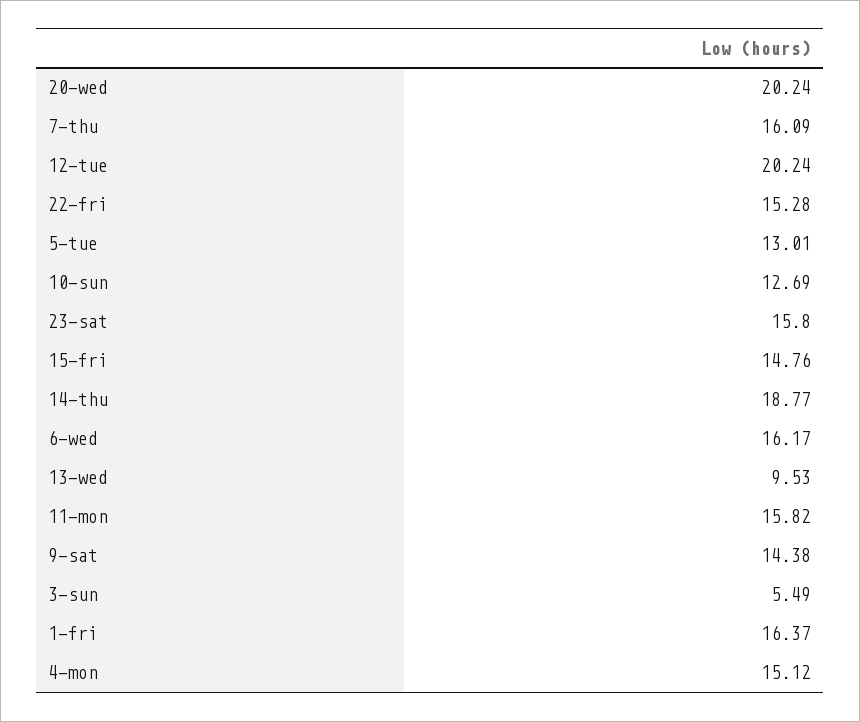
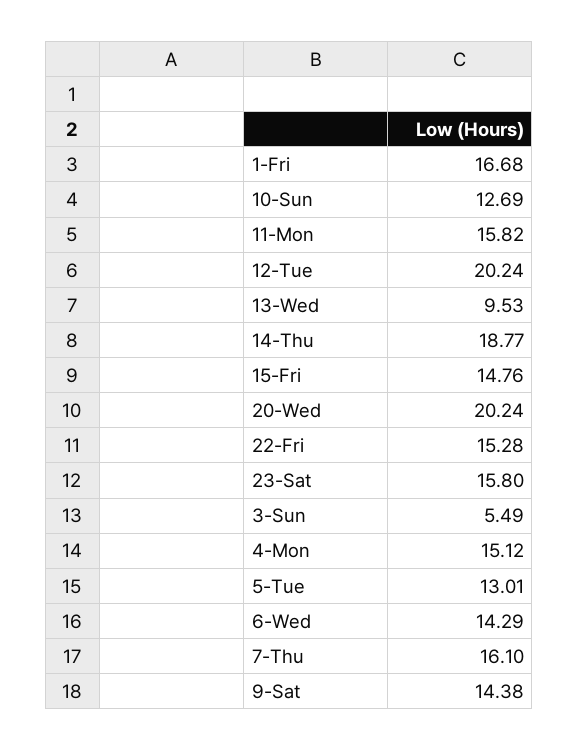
7-thu: 16.09 -> 16.1
6-wed: 16.17 -> 14.29
1-fri: 16.37 -> 16.68

